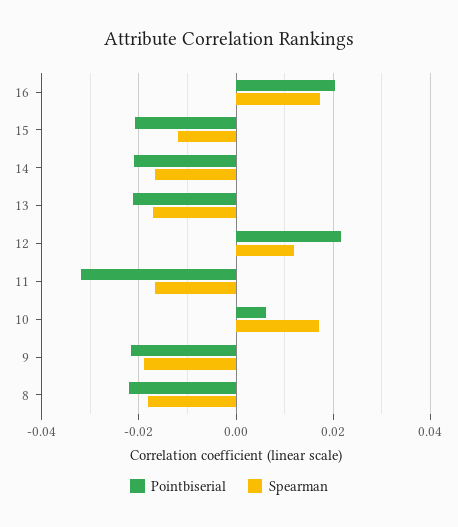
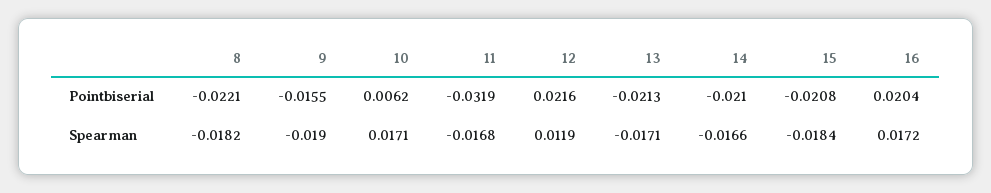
Spearman, 15: -0.012 -> -0.0184
Pointbiserial, 9: -0.022 -> -0.0155

